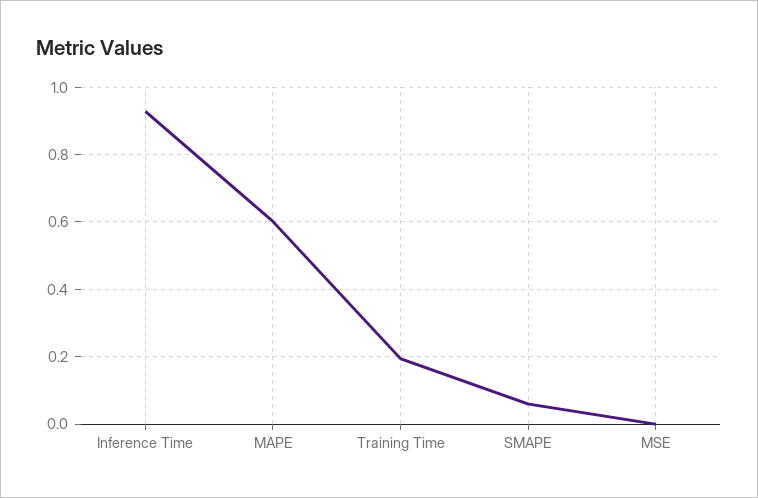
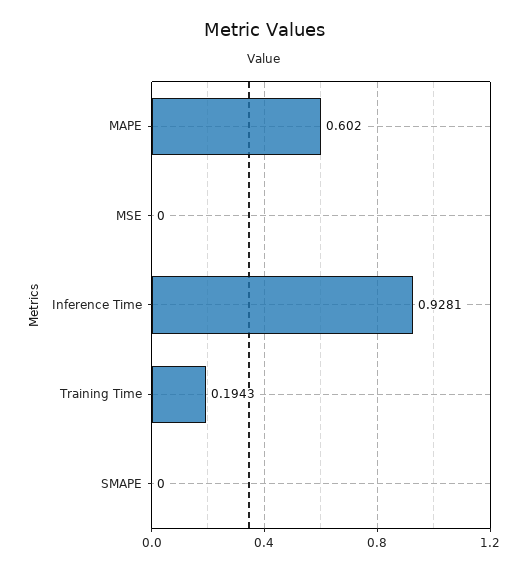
SMAPE: 0.06 -> 0

